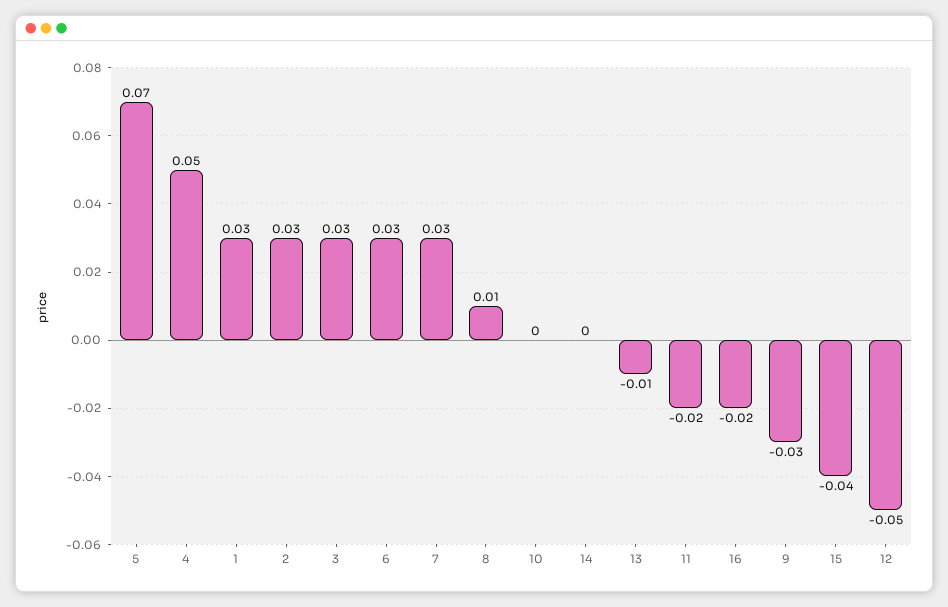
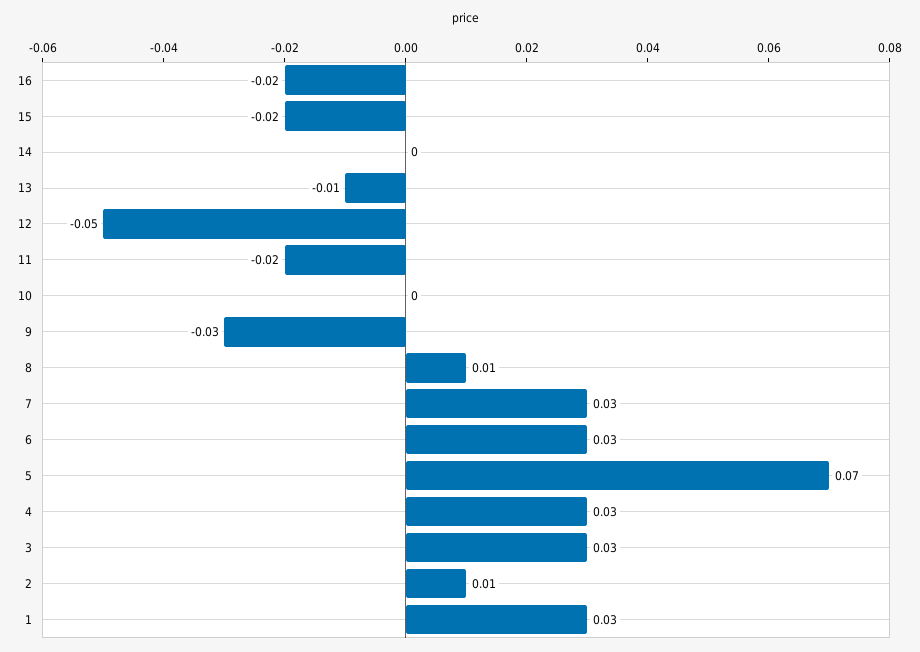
4: 0.05 -> 0.03
2: 0.03 -> 0.01
15: -0.04 -> -0.02

